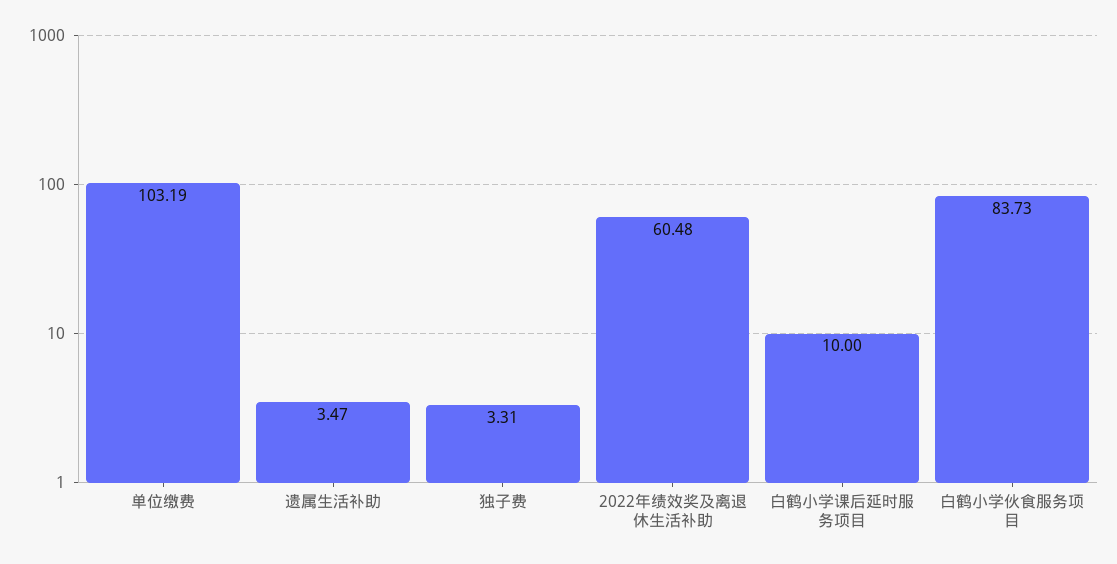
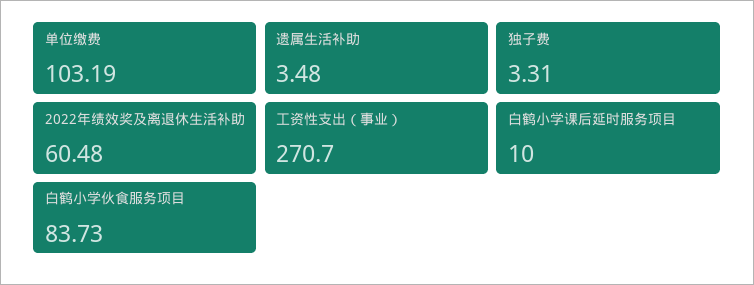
遗属生活补助: 3.47 -> 3.48
工资性支出（事业）: none -> 270.7

